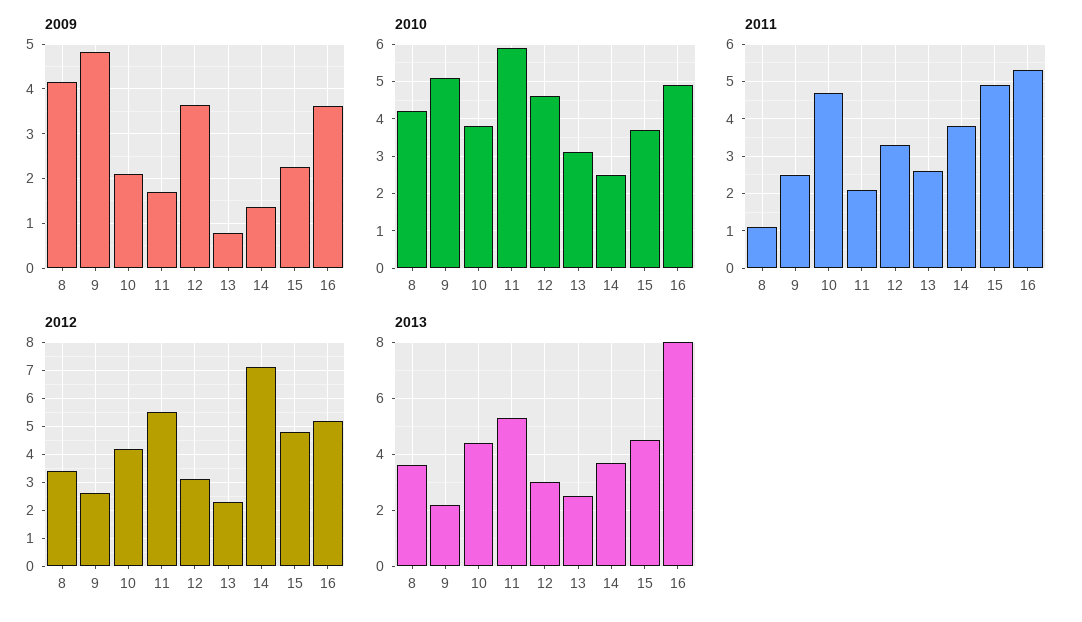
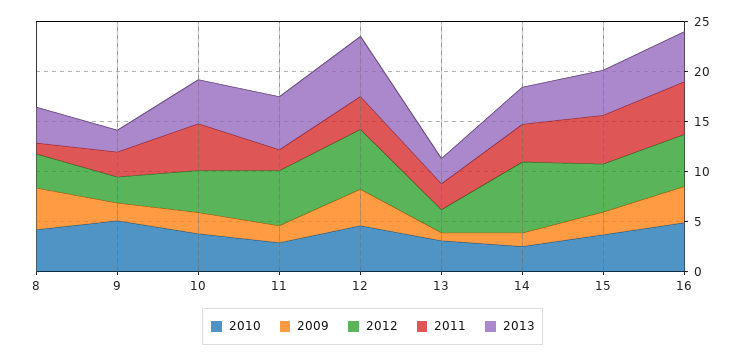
2009, 9: 4.8 -> 2
2010, 11: 6 -> 3
2012, 12: 3 -> 6
2013, 12: 3 -> 6
2013, 16: 8 -> 5

